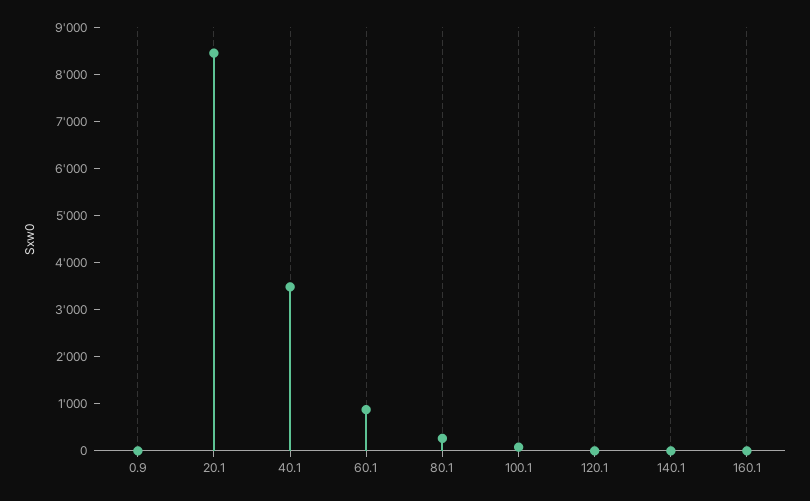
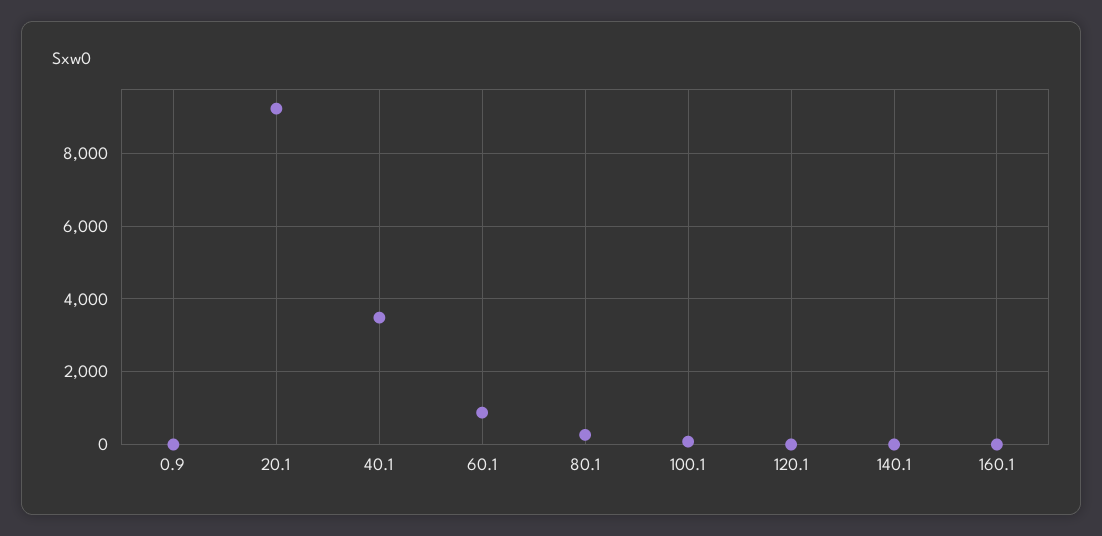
20.1: 8400 -> 9200

